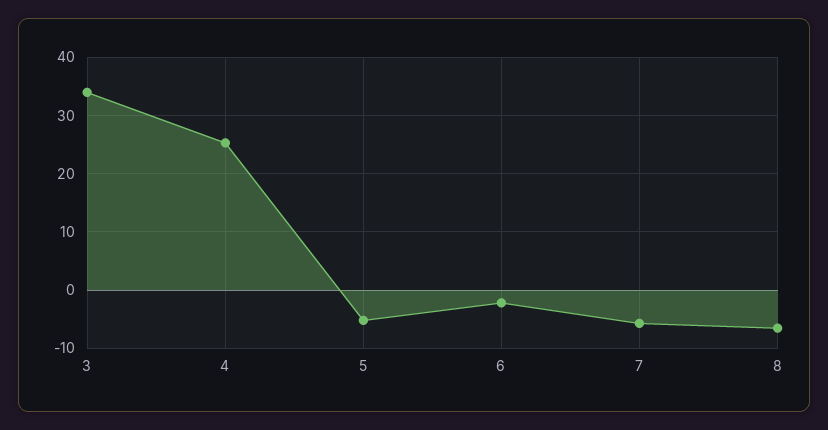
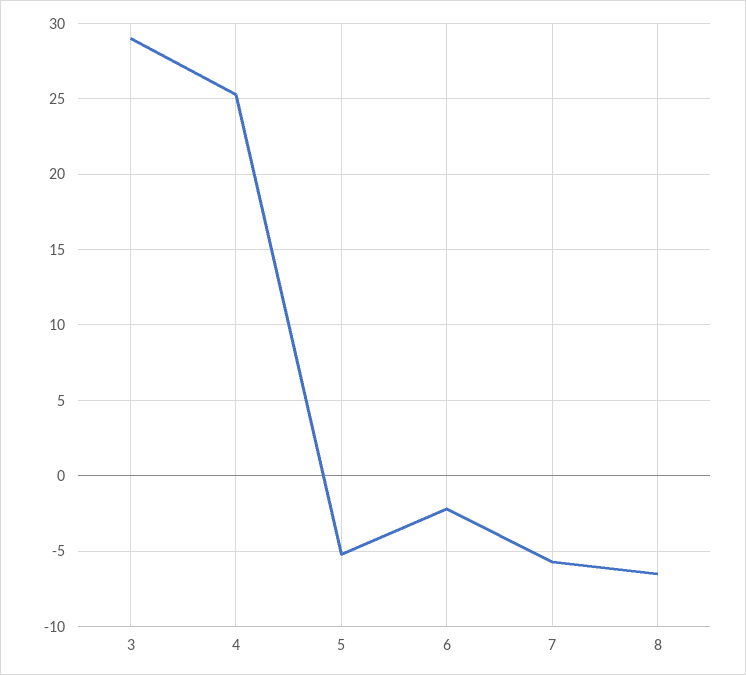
3: 34 -> 29

